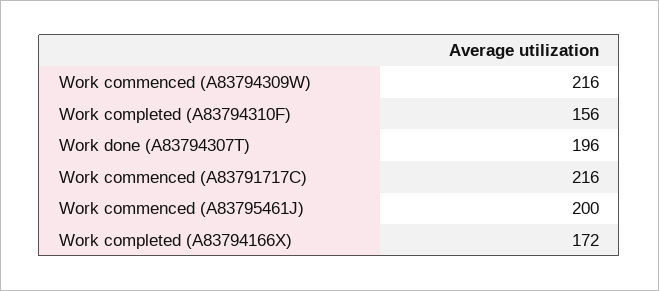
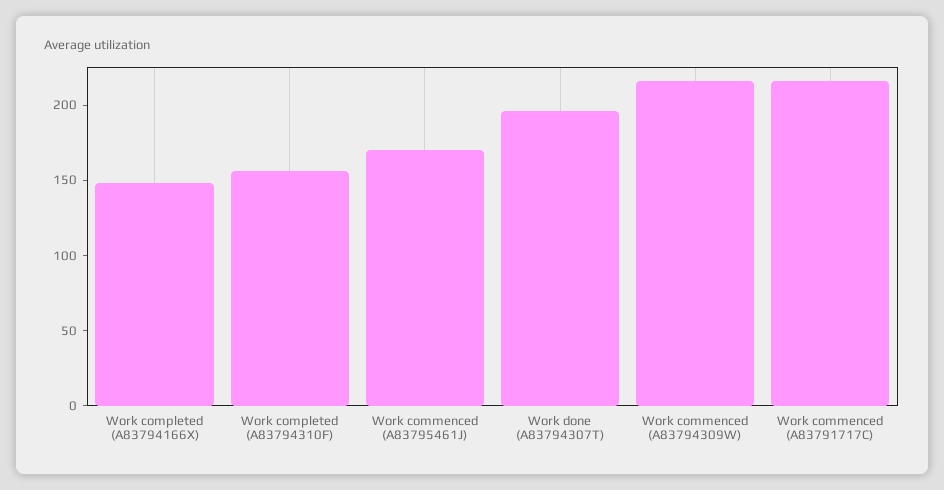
Work commenced (A83795461J): 200 -> 170
Work completed (A83794166X): 172 -> 150

